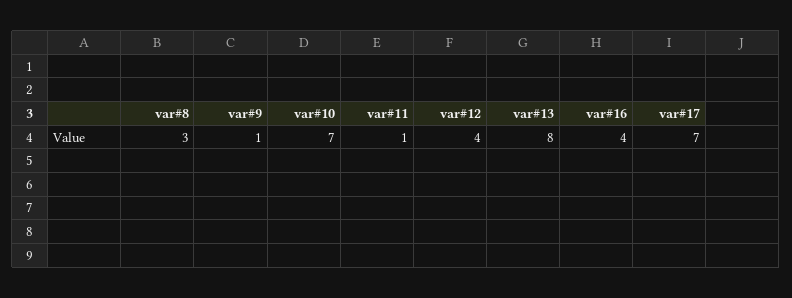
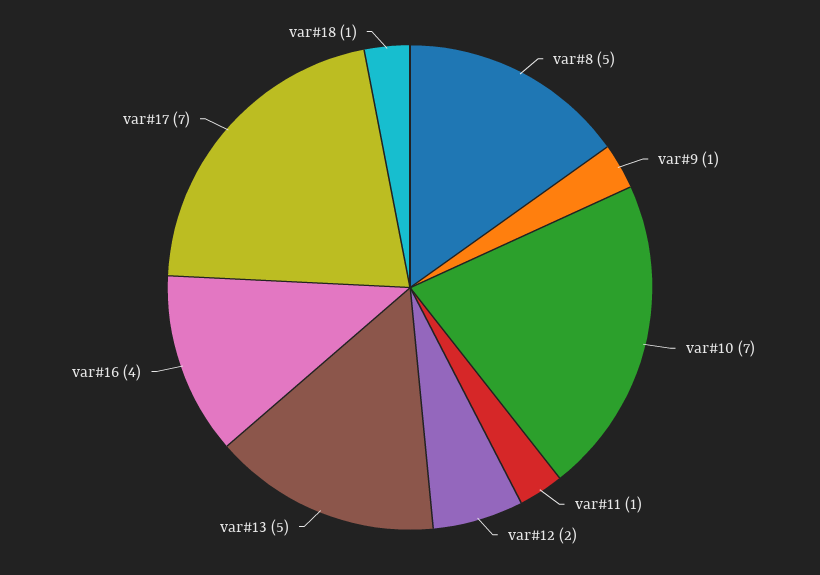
var#8: 3 -> 5
var#12: 4 -> 2
var#13: 8 -> 5
var#18: none -> 1

